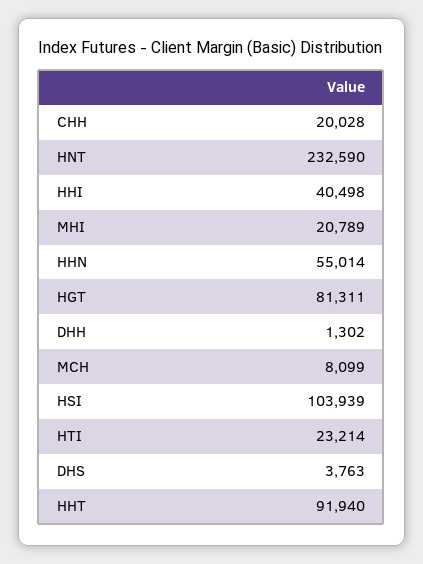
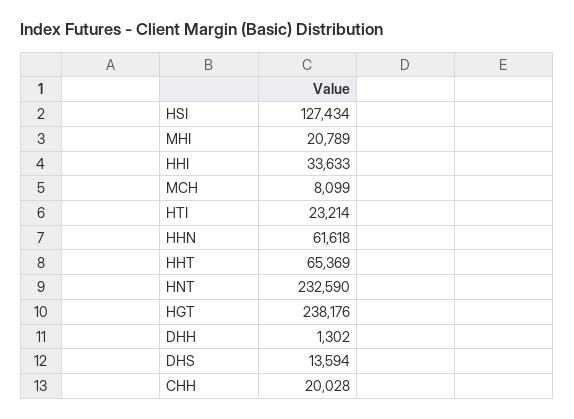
HHI: 40498 -> 33633
HHN: 55014 -> 61618
HGT: 81311 -> 238176
HSI: 103939 -> 127434
DHS: 3763 -> 13594
HHT: 91940 -> 65369

